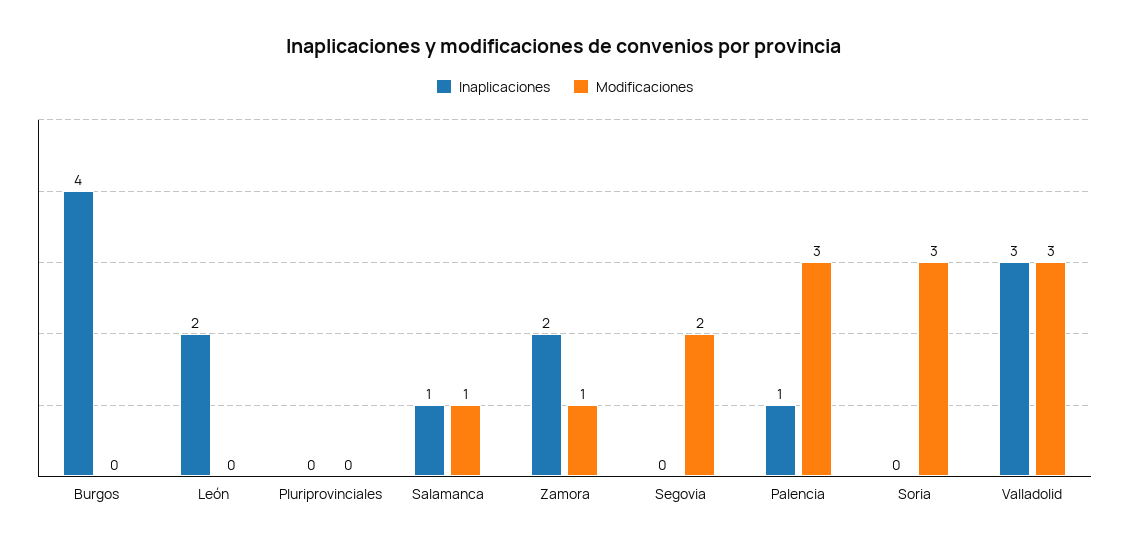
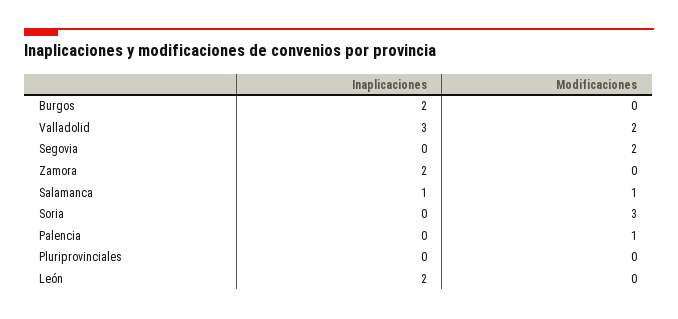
Inaplicaciones, Burgos: 4 -> 2
Modificaciones, Zamora: 1 -> 0
Inaplicaciones, Palencia: 1 -> 0
Modificaciones, Palencia: 3 -> 1
Modificaciones, Valladolid: 3 -> 2

